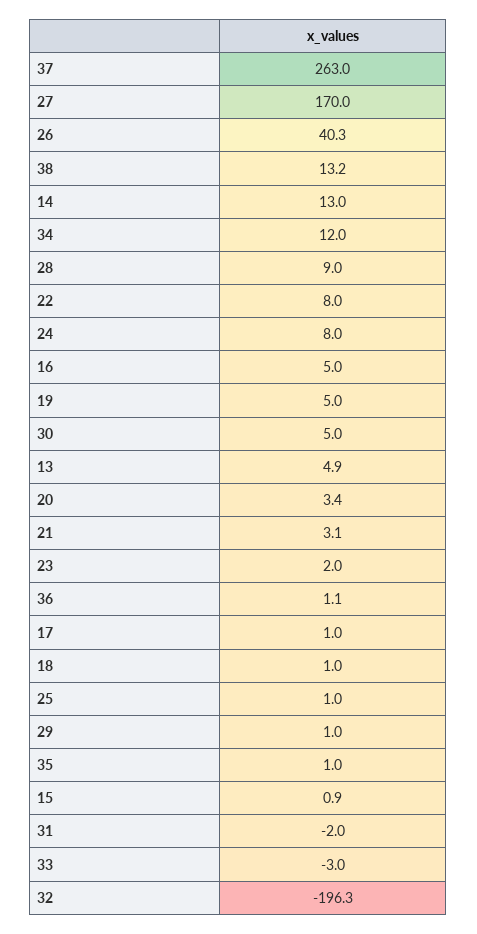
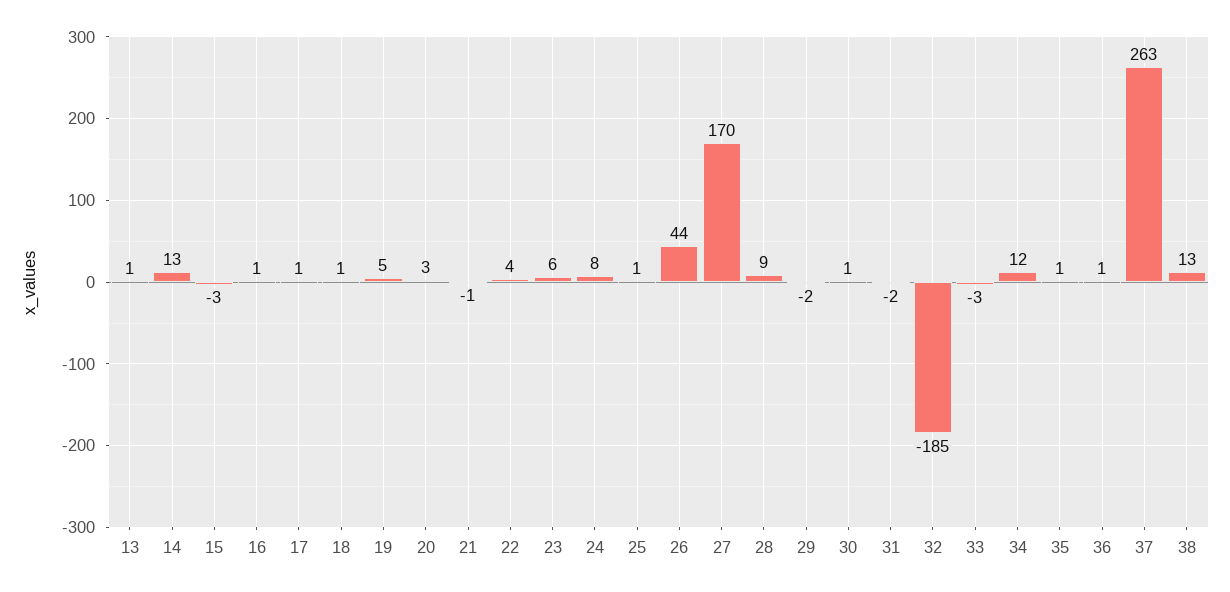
26: 40.3 -> 44
22: 8 -> 4
16: 5 -> 1
30: 5 -> 1
13: 4.9 -> 1
21: 3.1 -> -1
23: 2 -> 6
29: 1 -> -2
15: 0.9 -> -3
32: -196.3 -> -185

